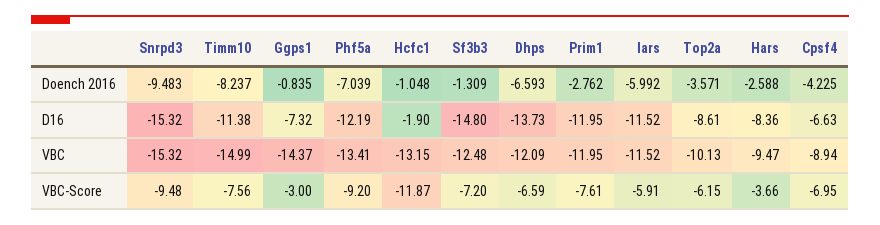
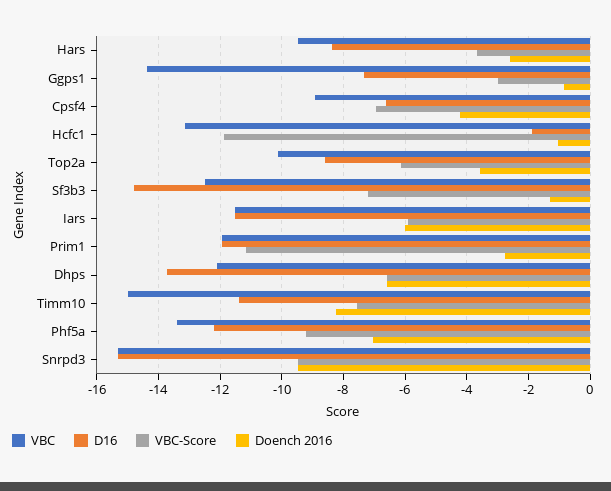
VBC-Score, Prim1: -7.61 -> -11.2

